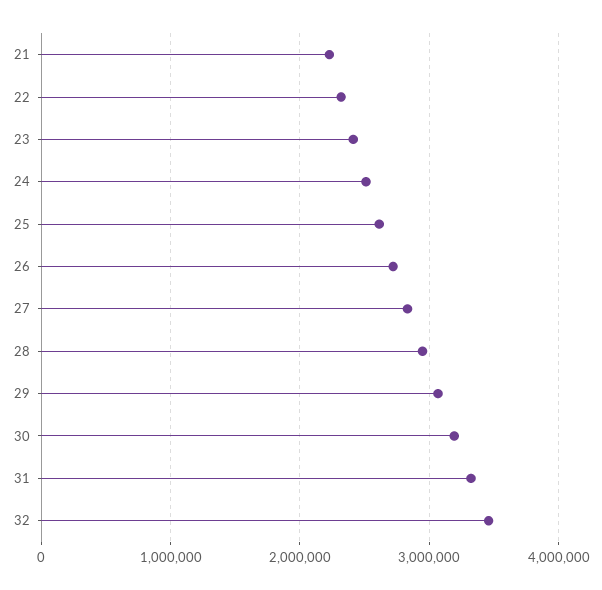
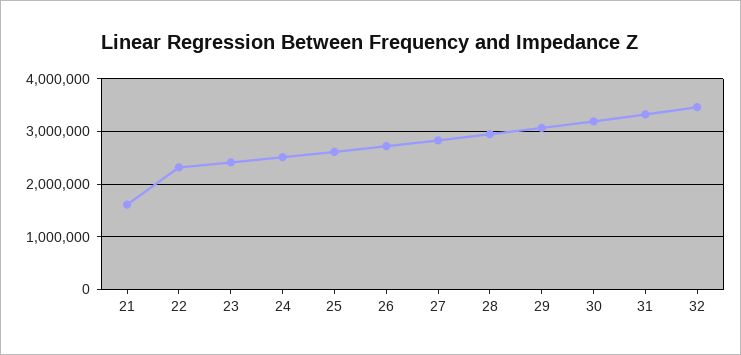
21: 2200000 -> 1600000

